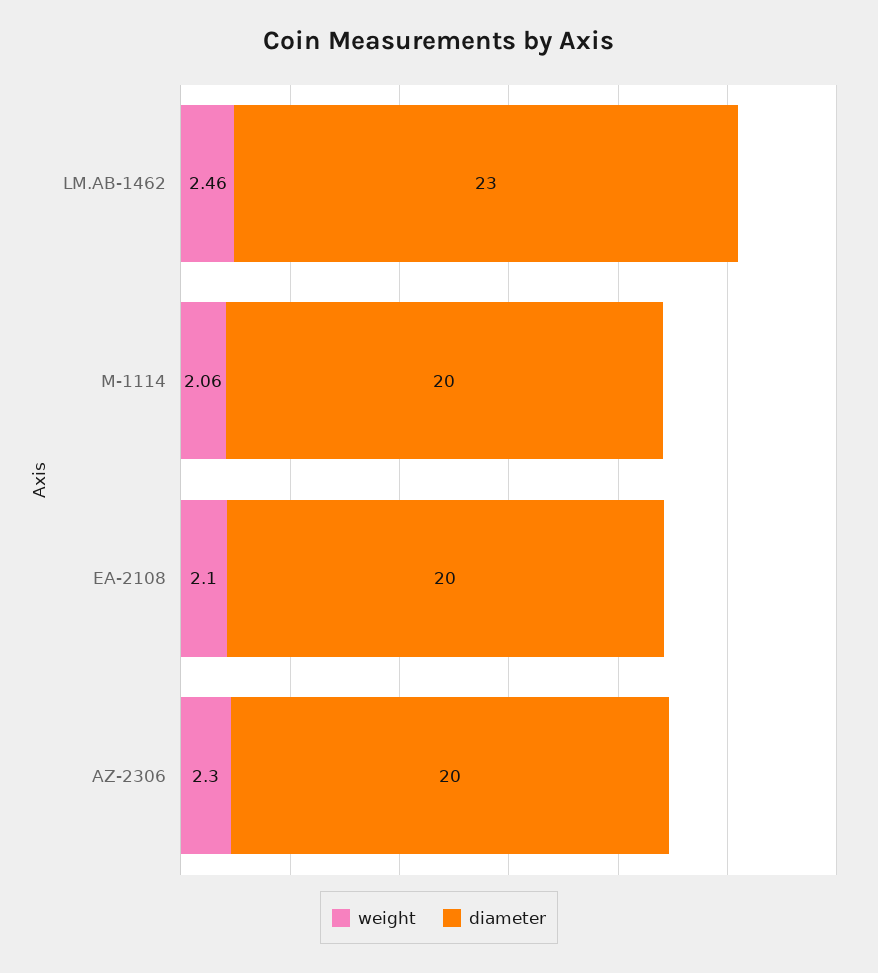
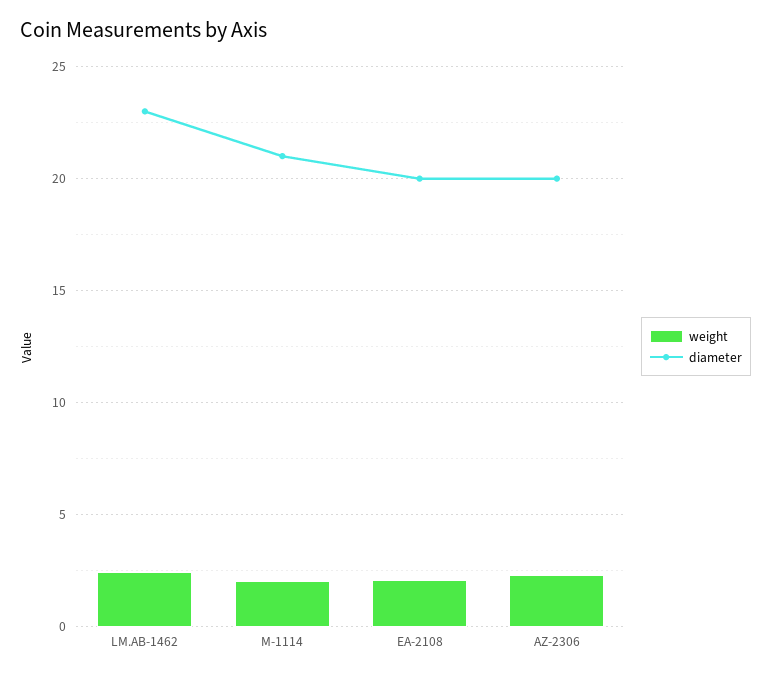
diameter, M-1114: 20 -> 21

